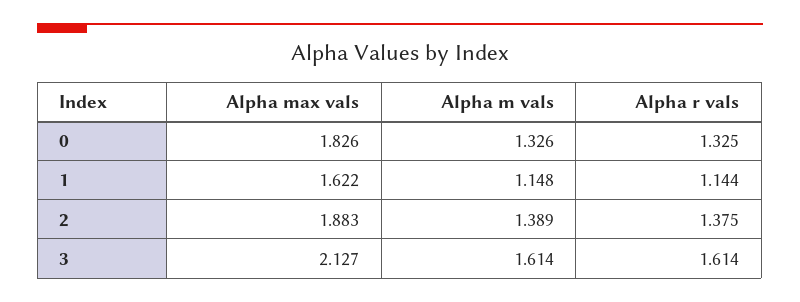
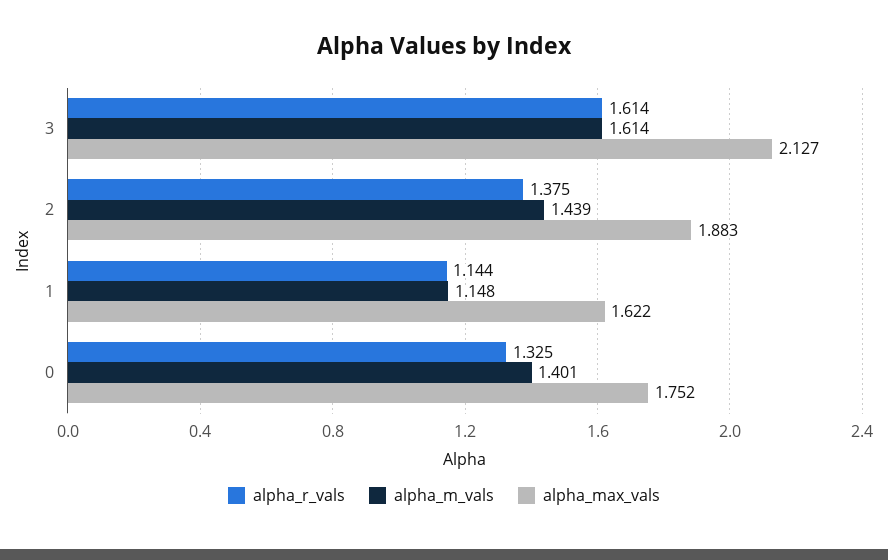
Alpha max vals, 0: 1.826 -> 1.752
Alpha m vals, 0: 1.326 -> 1.401
Alpha m vals, 2: 1.389 -> 1.439

